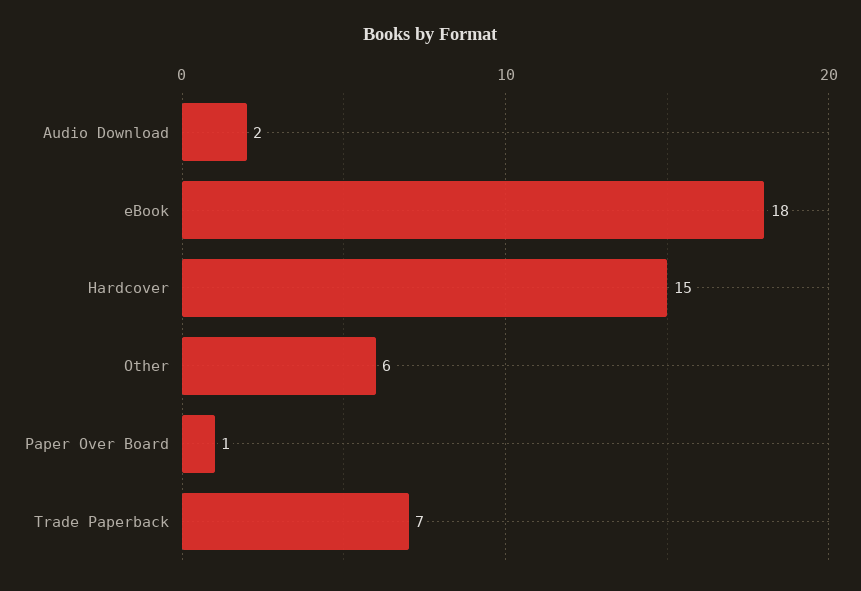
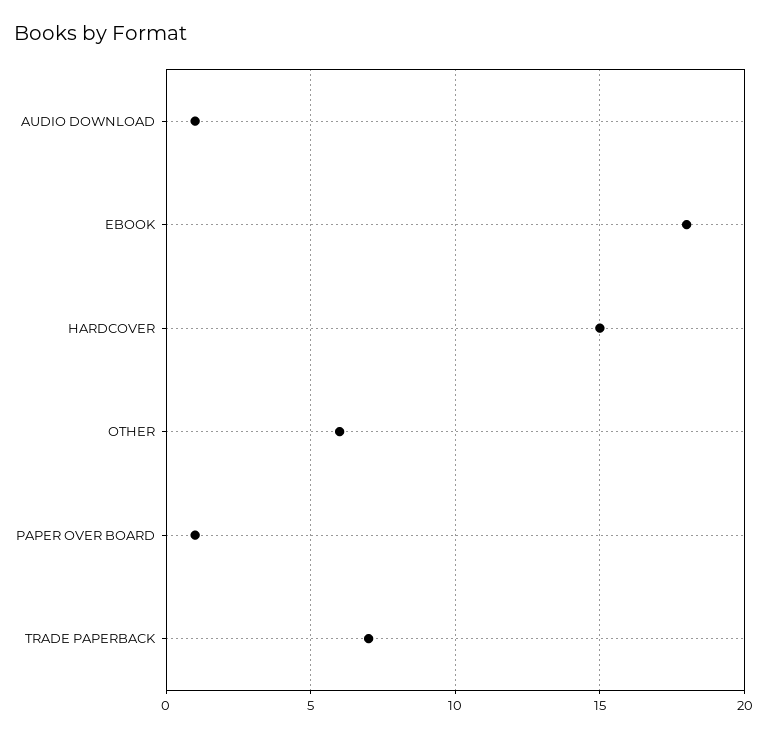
Audio Download: 2 -> 1

